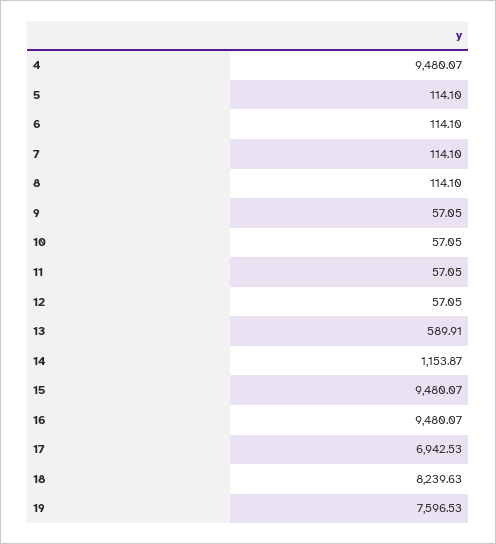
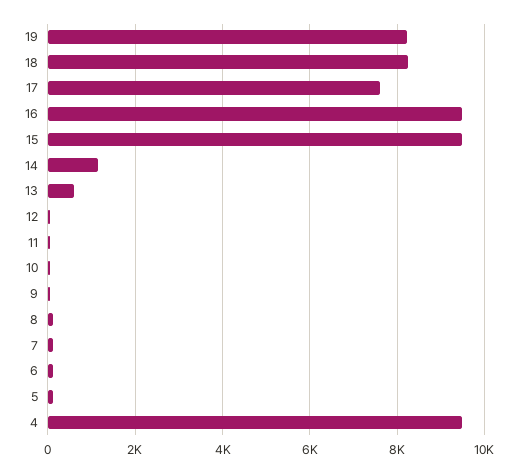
17: 6942.53 -> 7600
19: 7596.53 -> 8200

